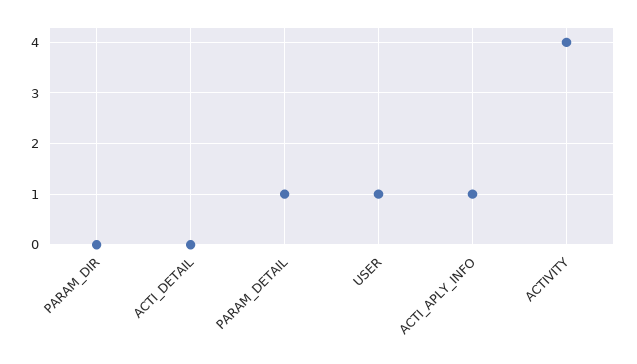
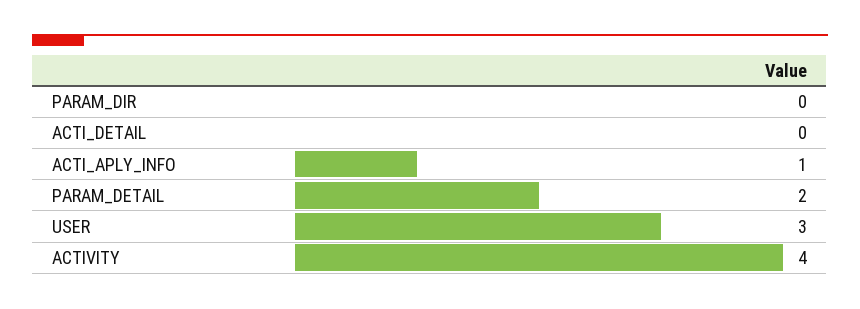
PARAM_DETAIL: 1 -> 2
USER: 1 -> 3

